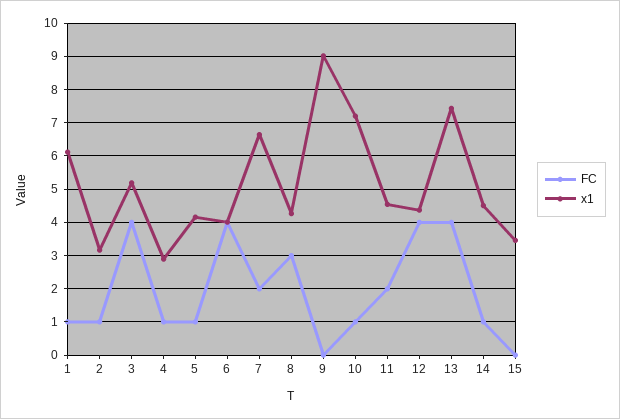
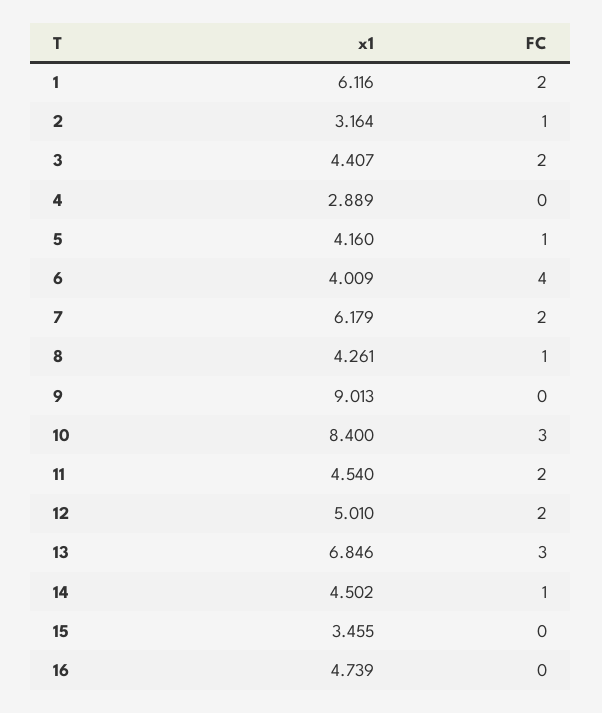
FC, 1: 1 -> 2
FC, 3: 4 -> 2
x1, 3: 5.2 -> 4.407
FC, 4: 1 -> 0
x1, 7: 6.6 -> 6.179
FC, 8: 3 -> 1
FC, 10: 1 -> 3
x1, 10: 7.2 -> 8.4
FC, 12: 4 -> 2
x1, 12: 4.4 -> 5.01
FC, 13: 4 -> 3
x1, 13: 7.4 -> 6.846
x1, 16: none -> 4.739
FC, 16: none -> 0

